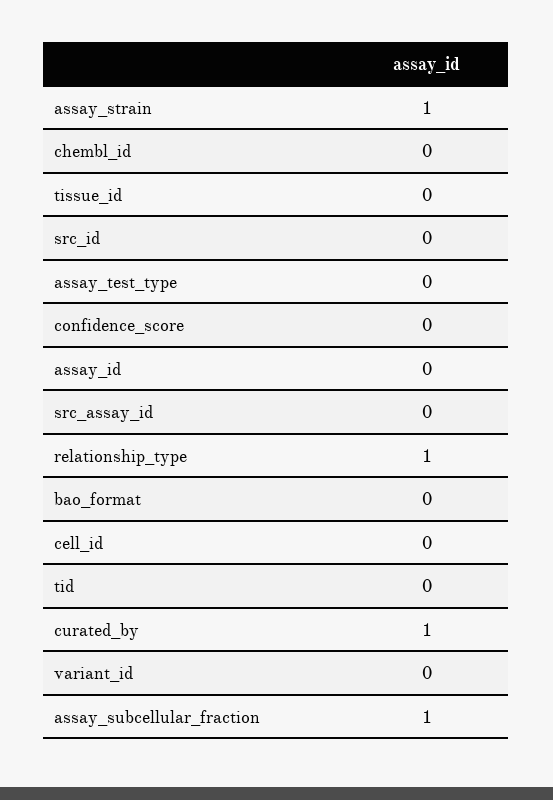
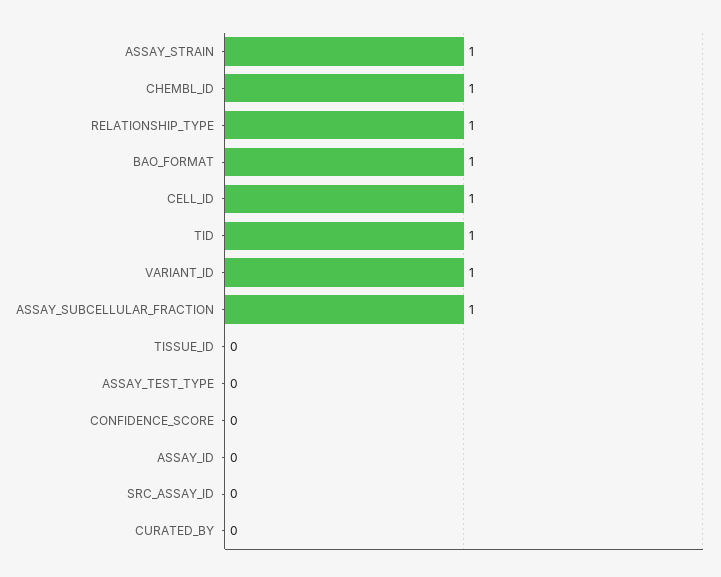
chembl_id: 0 -> 1
src_id: 0 -> none
bao_format: 0 -> 1
cell_id: 0 -> 1
tid: 0 -> 1
curated_by: 1 -> 0
variant_id: 0 -> 1

